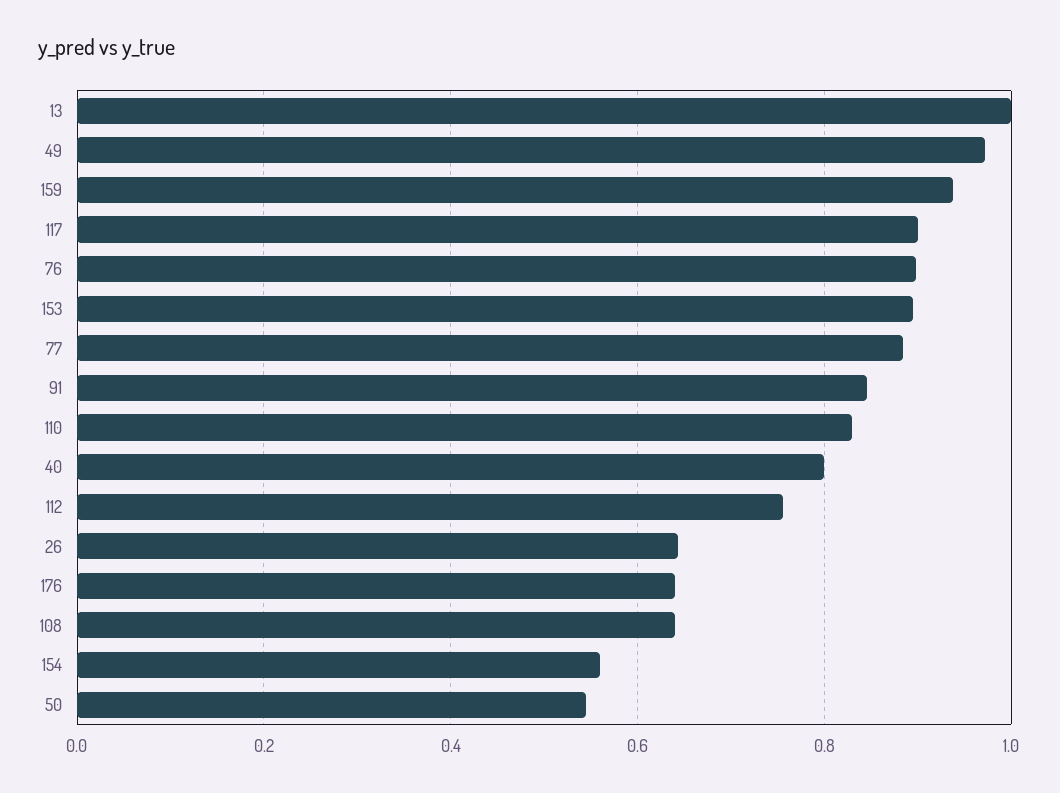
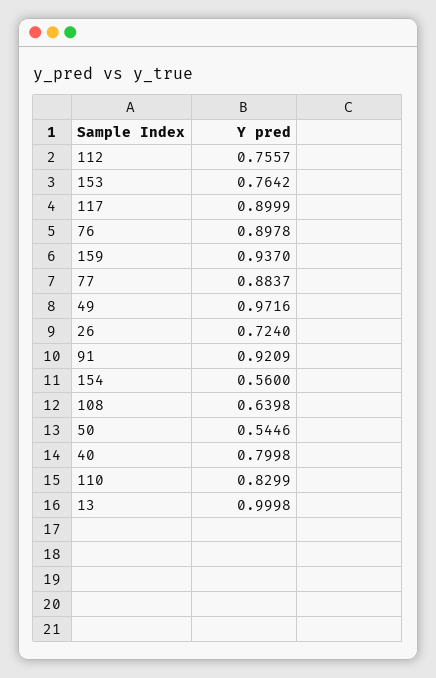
153: 0.9 -> 0.7642
91: 0.84 -> 0.9209
26: 0.64 -> 0.724
176: 0.64 -> none

